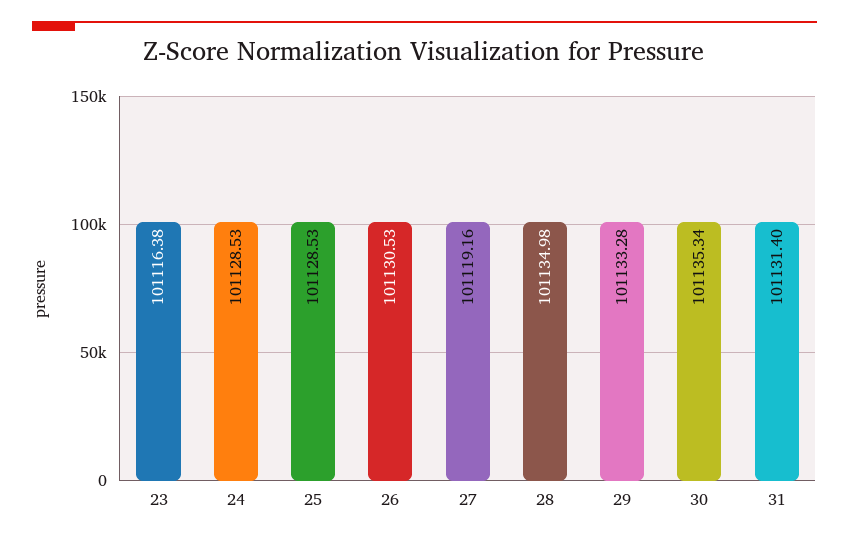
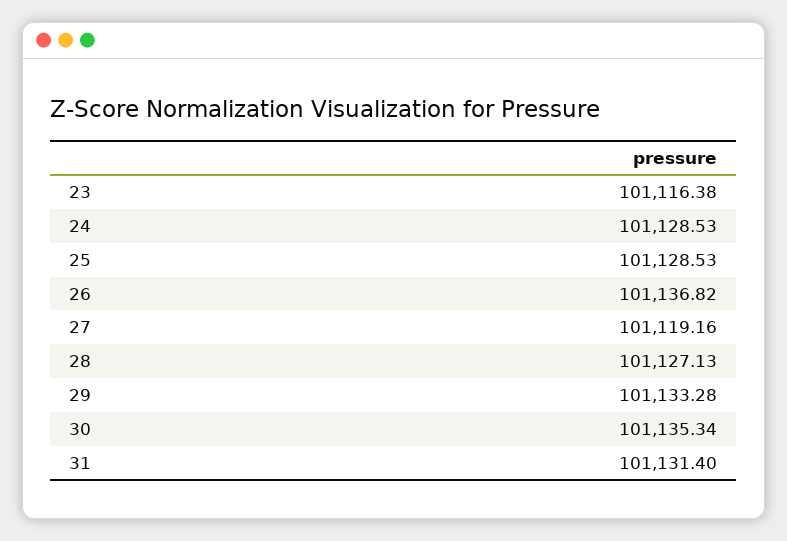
26: 101130.53 -> 101136.82
28: 101134.98 -> 101127.13

